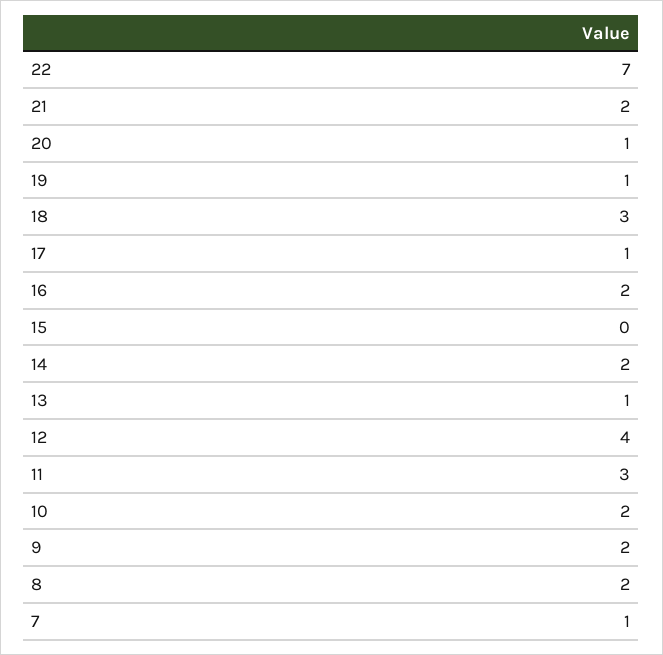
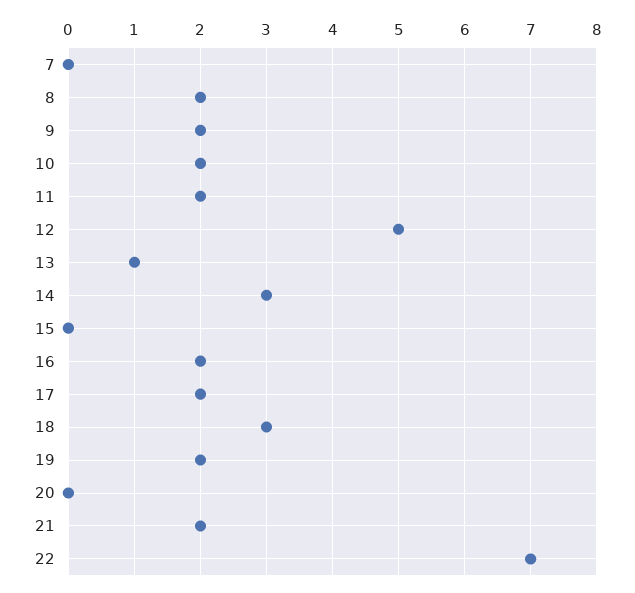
20: 1 -> 0
19: 1 -> 2
17: 1 -> 2
14: 2 -> 3
12: 4 -> 5
11: 3 -> 2
7: 1 -> 0

